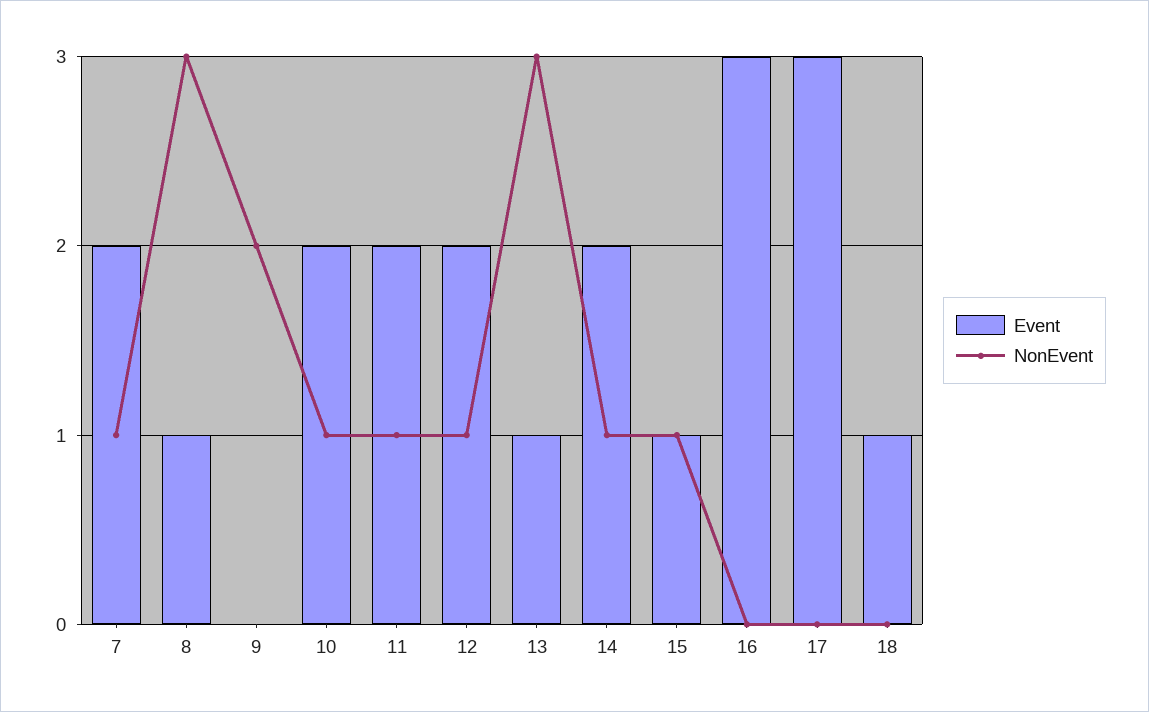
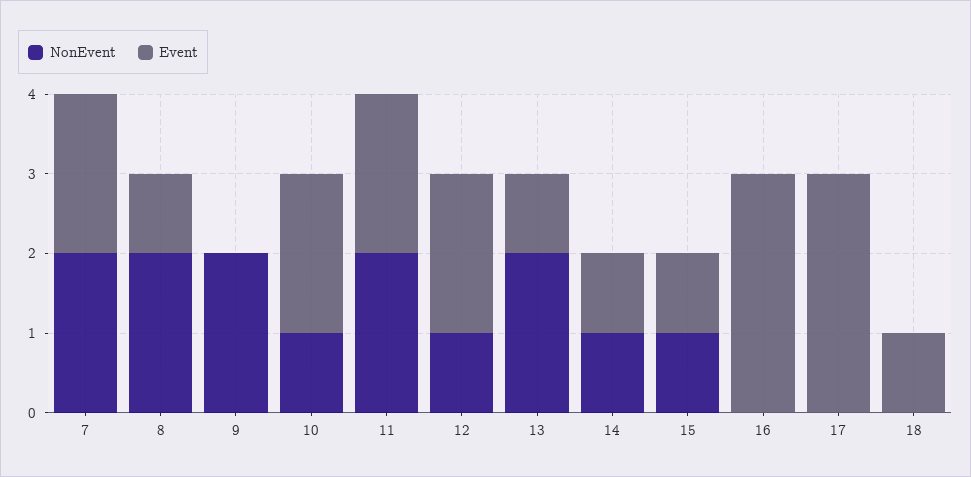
NonEvent, 7: 1 -> 2
NonEvent, 8: 3 -> 2
NonEvent, 11: 1 -> 2
NonEvent, 13: 3 -> 2
Event, 14: 2 -> 1

